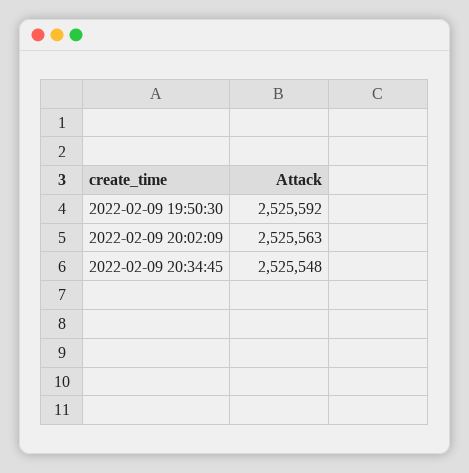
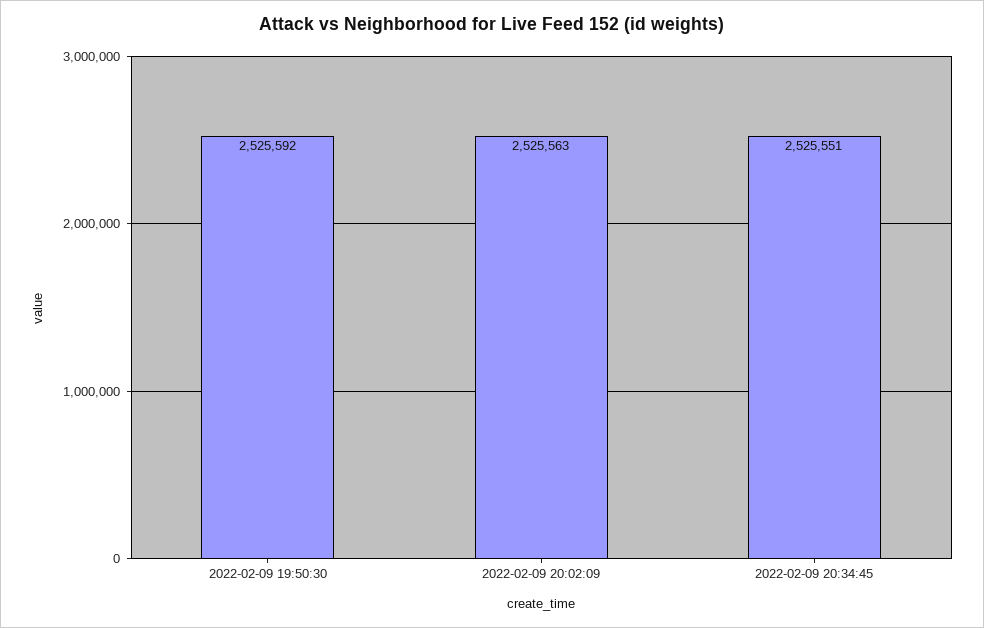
2022-02-09 20:34:45: 2525548 -> 2525551

